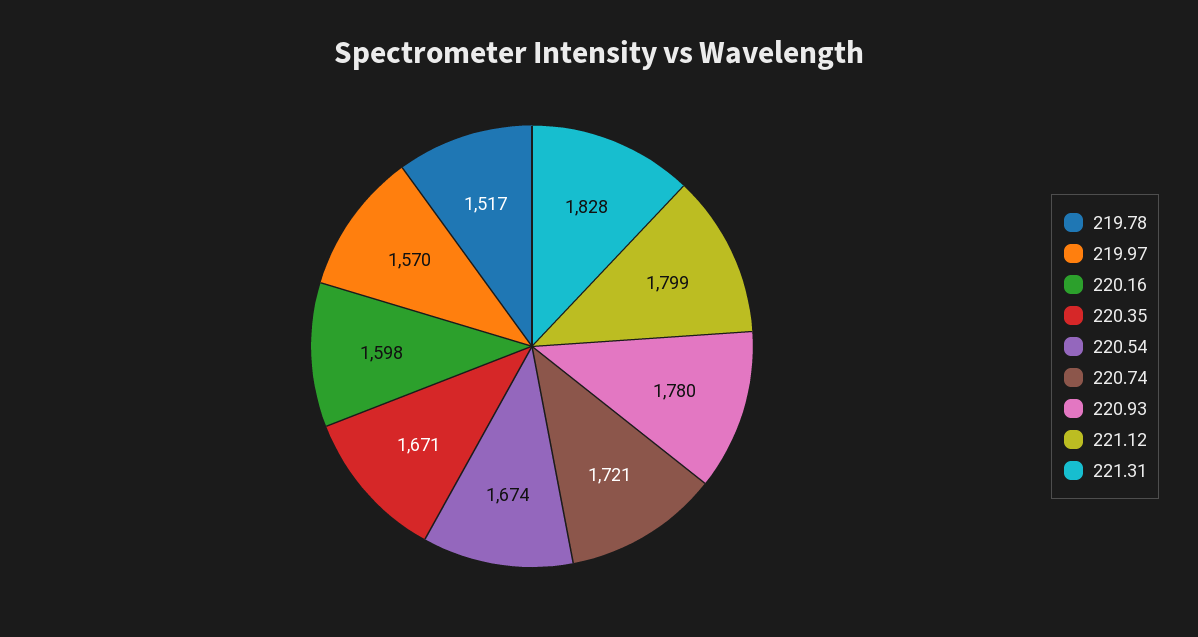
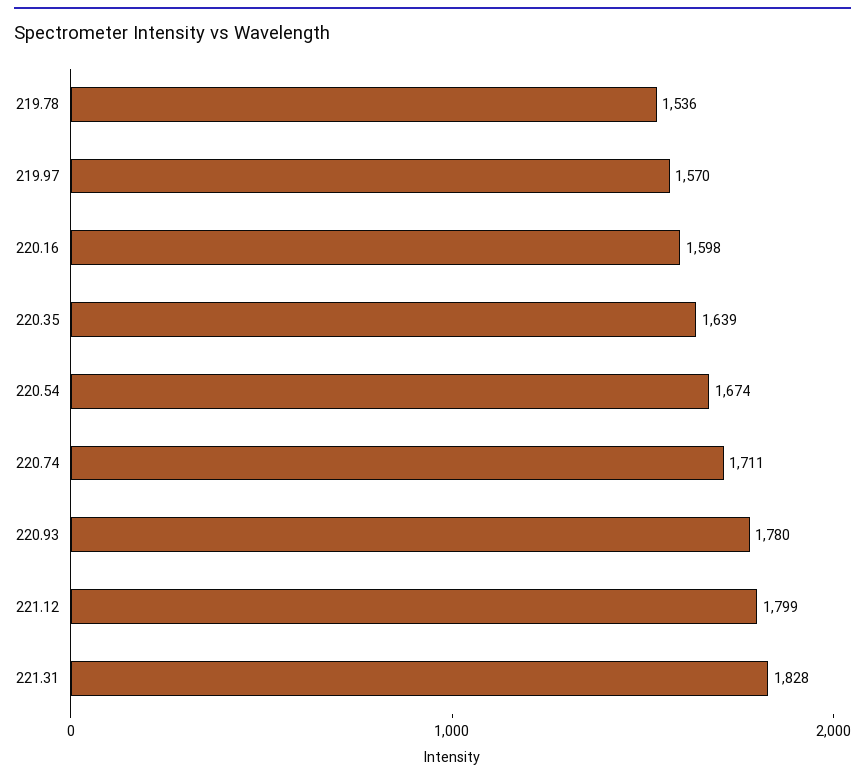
219.78: 1517 -> 1536
220.35: 1671 -> 1639
220.74: 1721 -> 1711

